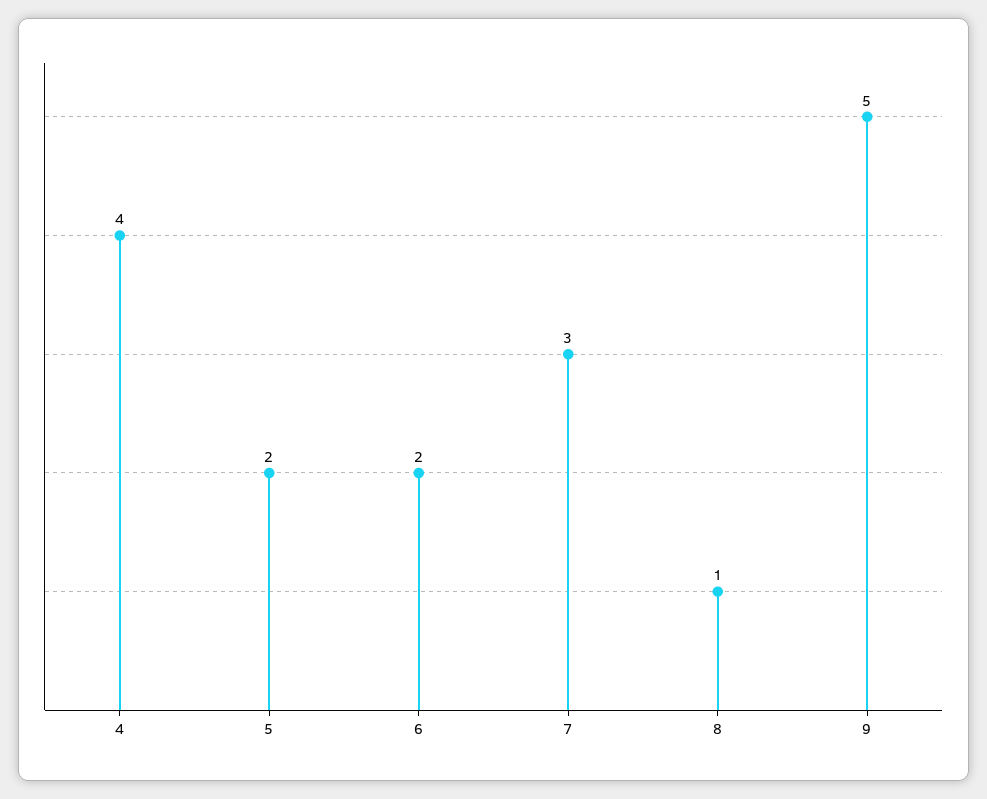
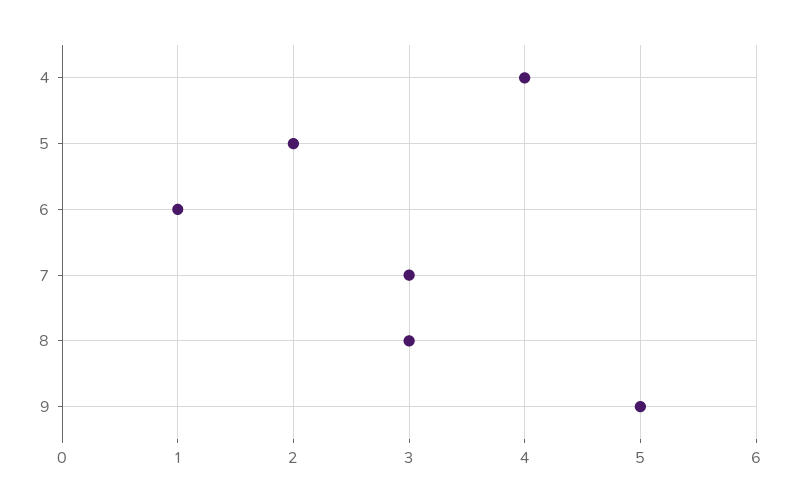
6: 2 -> 1
8: 1 -> 3

